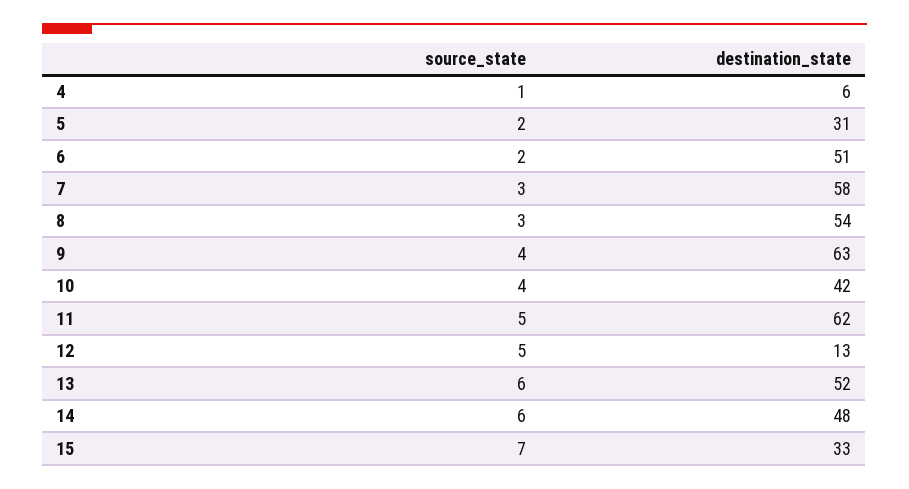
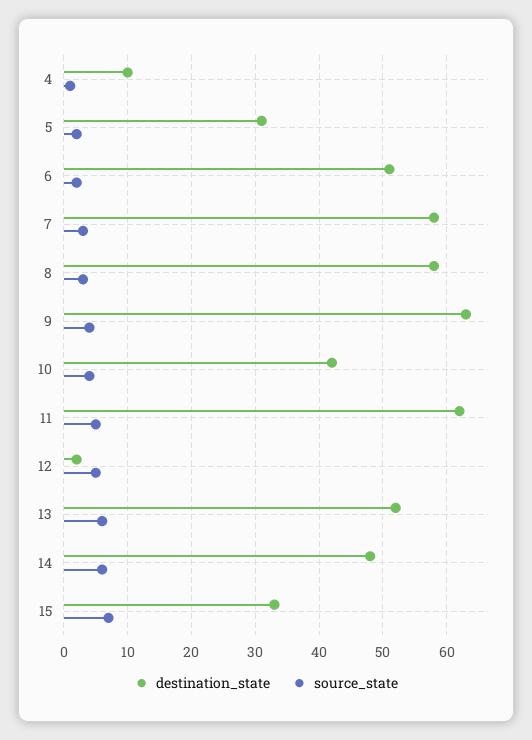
destination_state, 4: 6 -> 10
destination_state, 8: 54 -> 58
destination_state, 12: 13 -> 2

